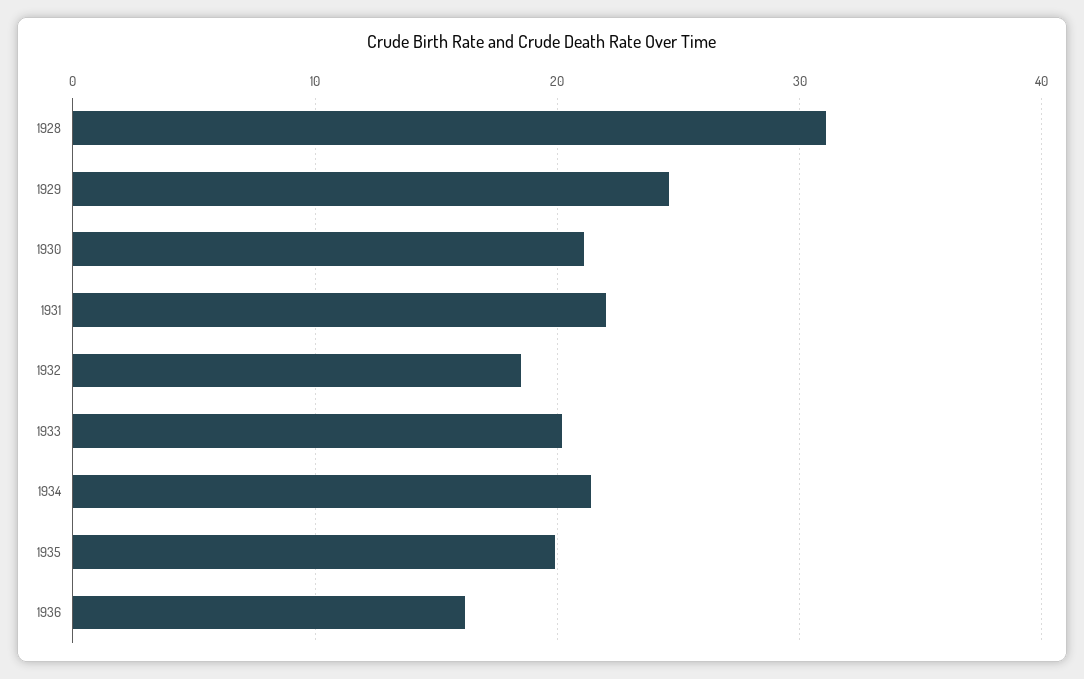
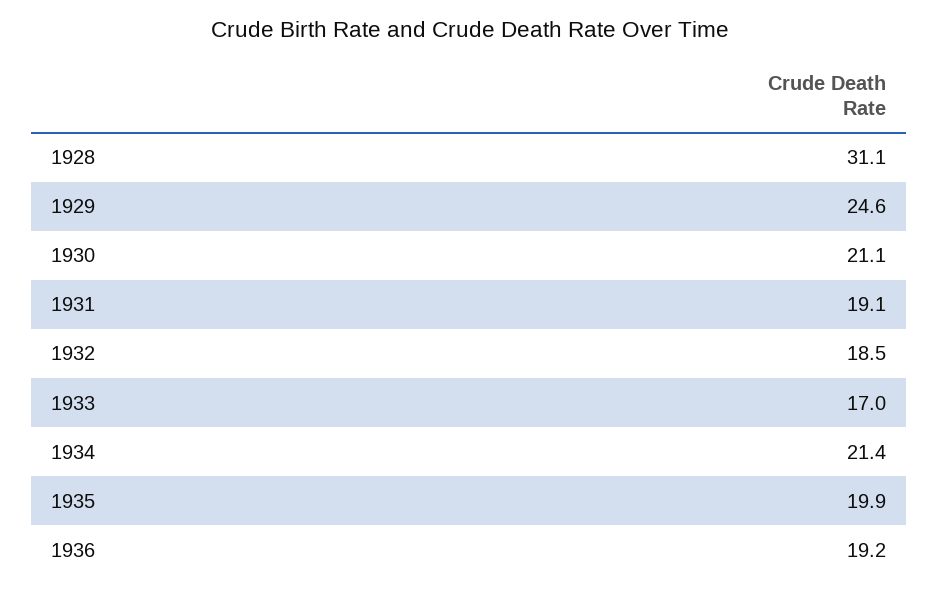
1931: 22 -> 19.1
1933: 20 -> 17
1936: 16 -> 19.2

